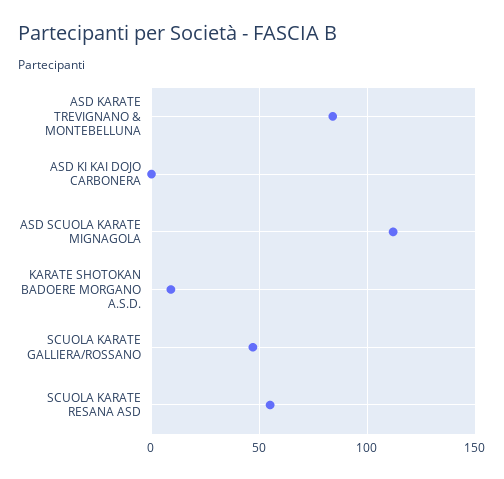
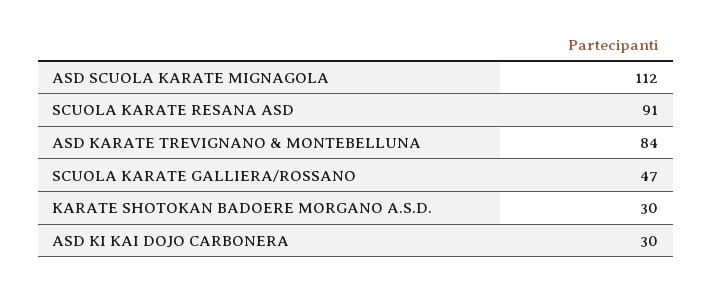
ASD KI KAI DOJO CARBONERA: 0 -> 30
KARATE SHOTOKAN BADOERE MORGANO A.S.D.: 10 -> 30
SCUOLA KARATE RESANA ASD: 55 -> 91

